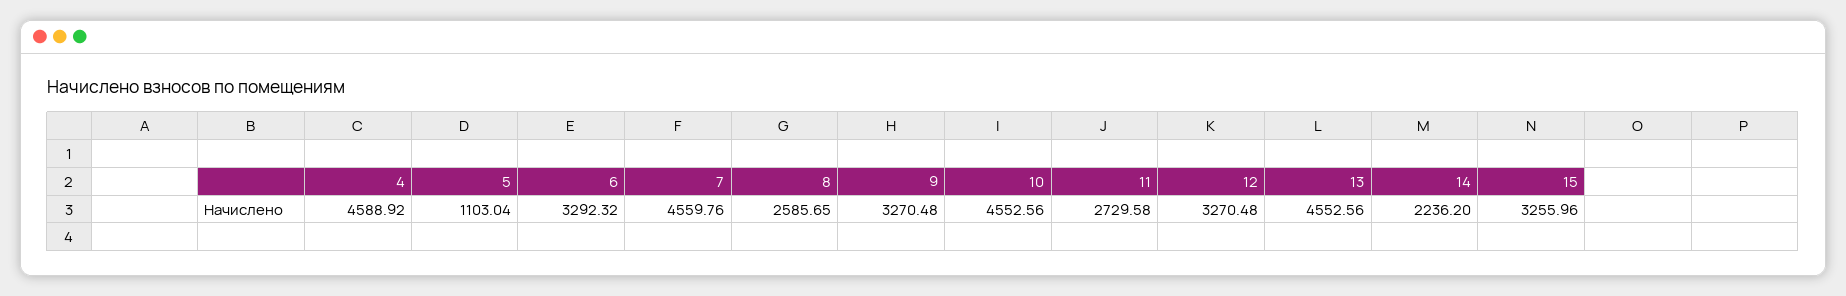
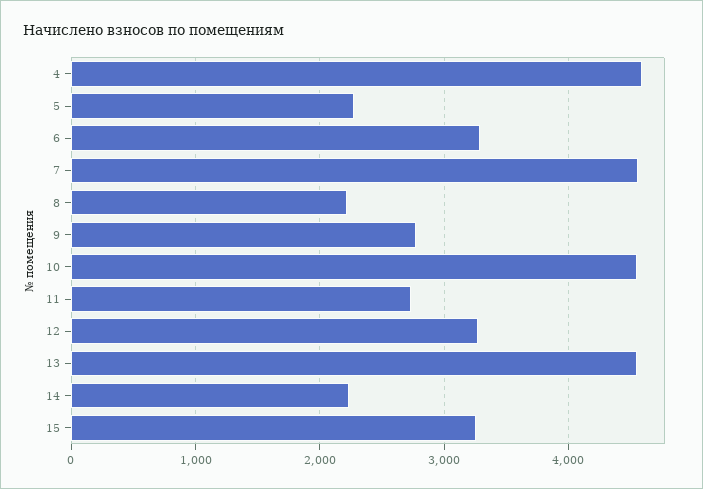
5: 1103.04 -> 2300
8: 2585.65 -> 2200
9: 3270.48 -> 2800

